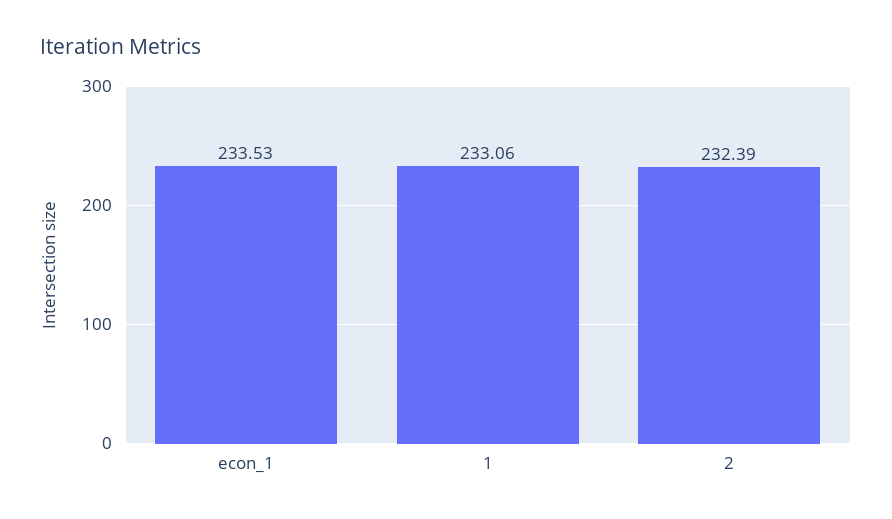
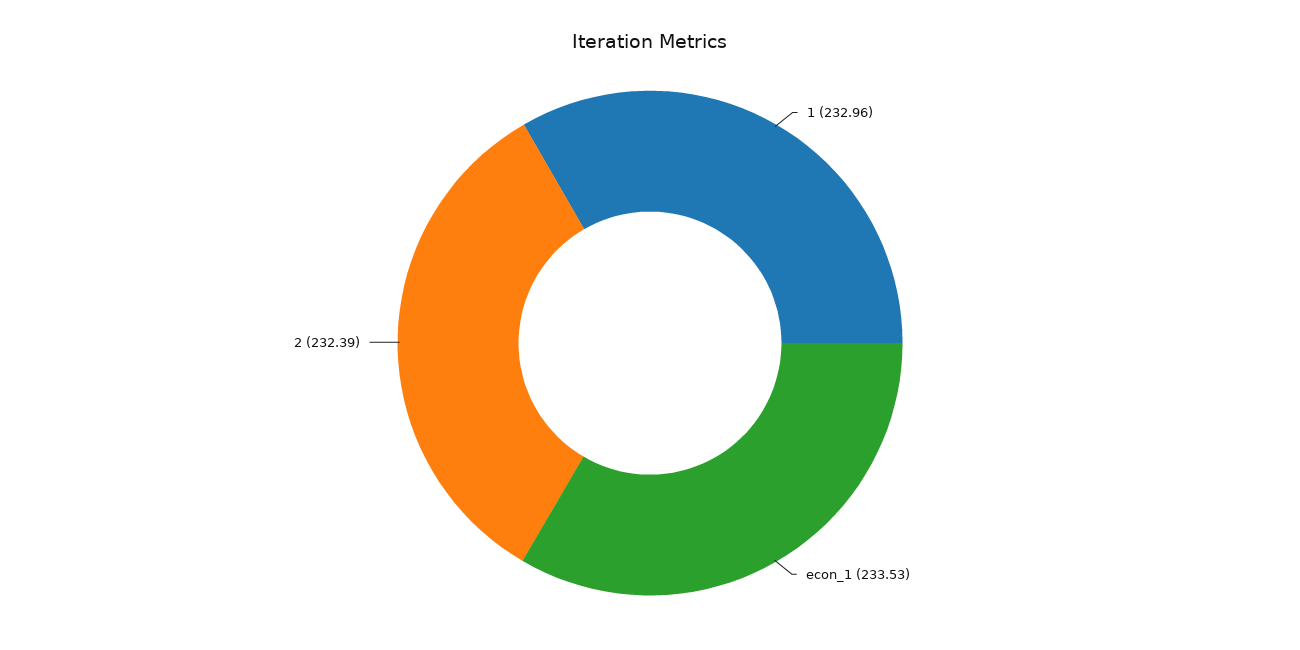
1: 233.06 -> 232.96

